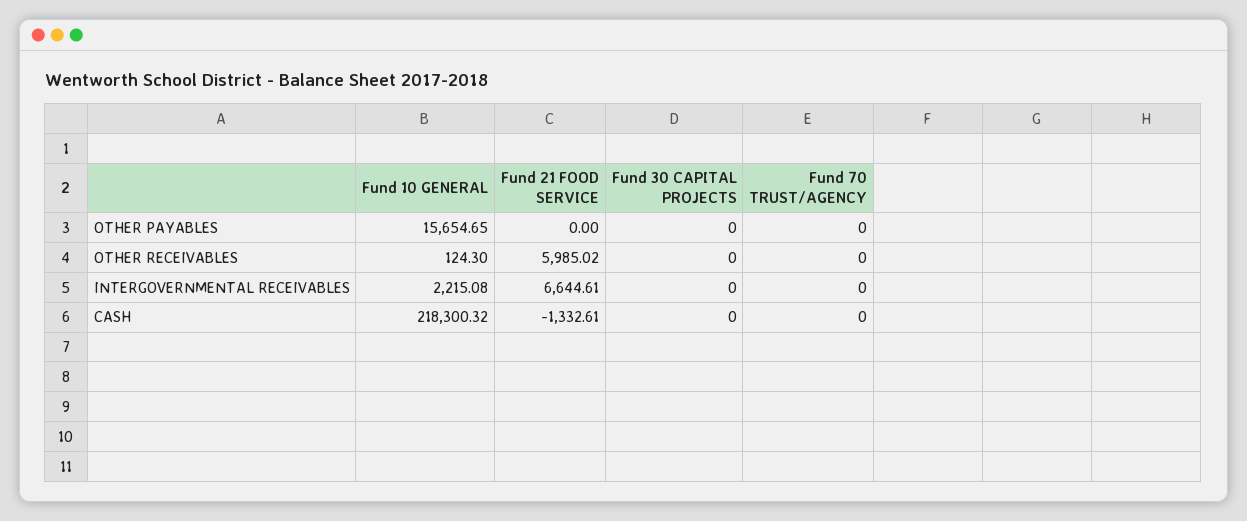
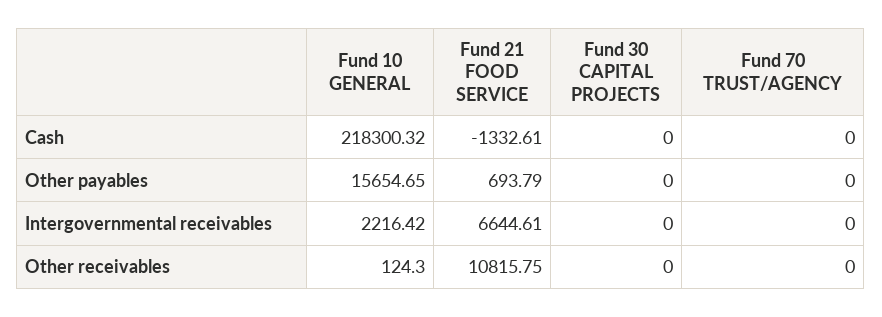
Fund 21 FOOD SERVICE, OTHER PAYABLES: 0 -> 693.79
Fund 21 FOOD SERVICE, OTHER RECEIVABLES: 5985.02 -> 10815.75
Fund 10 GENERAL, INTERGOVERNMENTAL RECEIVABLES: 2215.08 -> 2216.42

